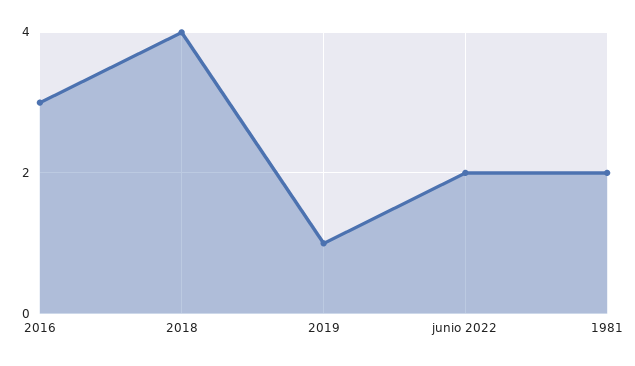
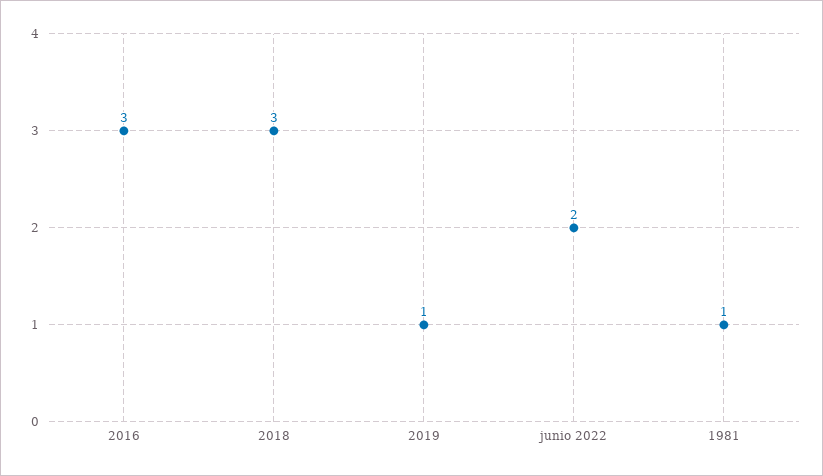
2018: 4 -> 3
1981: 2 -> 1

